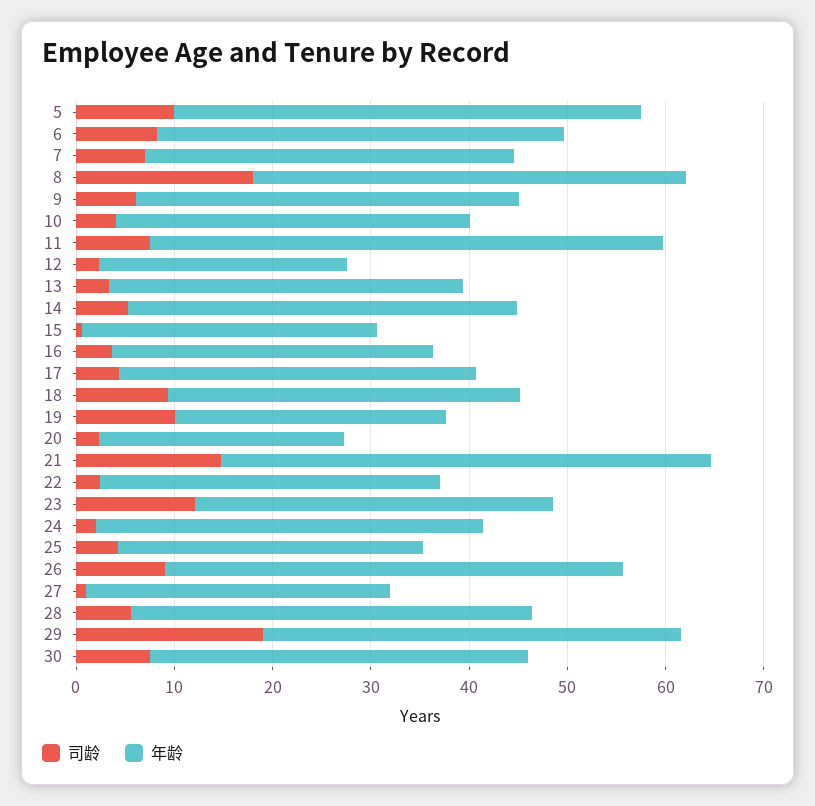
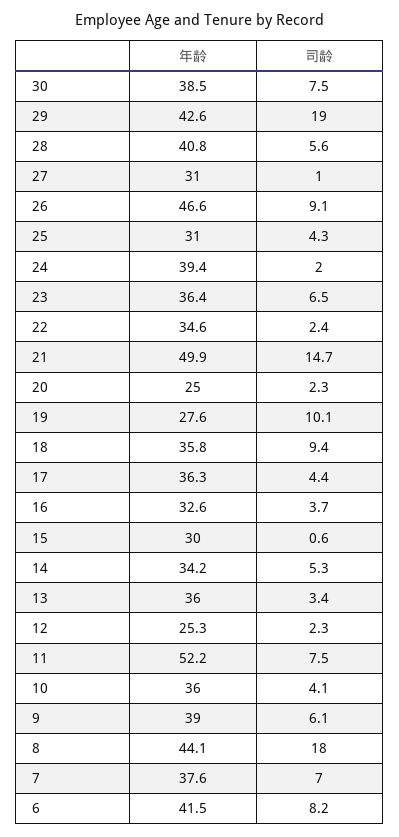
司龄, 5: 10 -> none
年龄, 5: 48 -> none
年龄, 14: 40 -> 34.2
司龄, 23: 12 -> 6.5

